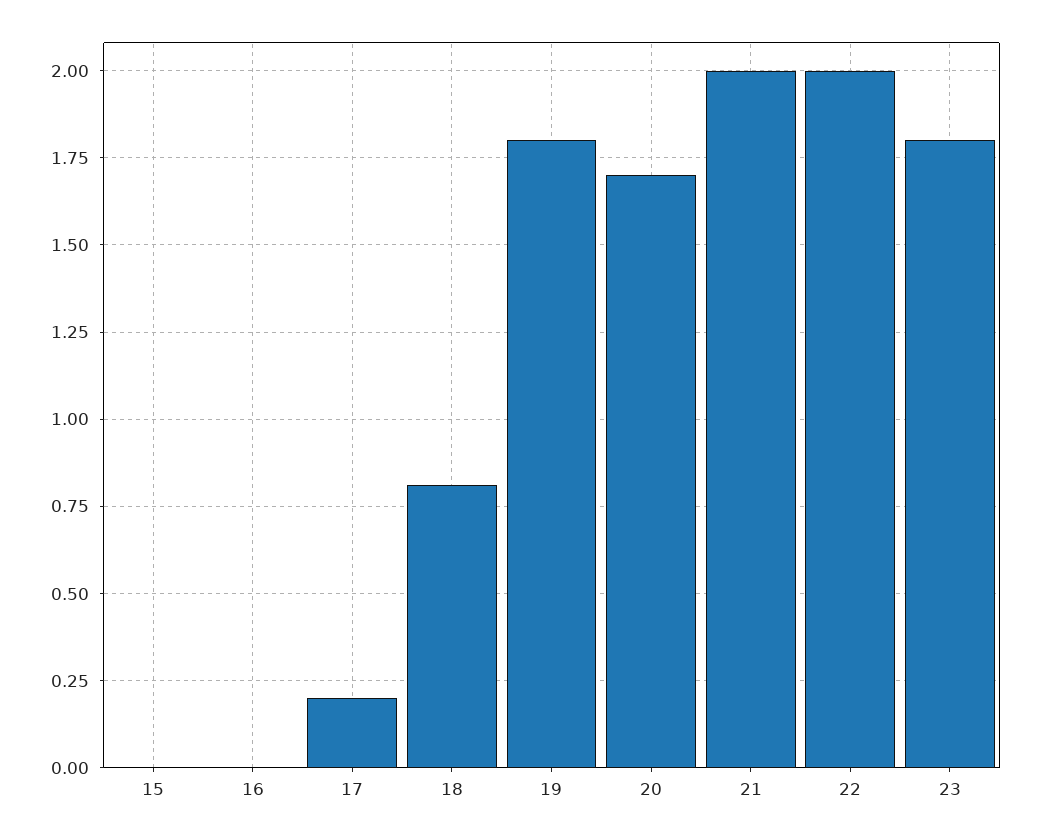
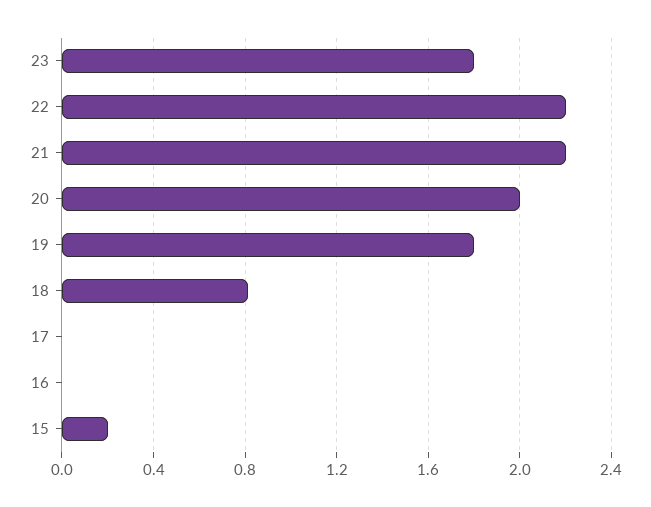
15: 0 -> 0.2
17: 0.2 -> 0
20: 1.7 -> 2
21: 2 -> 2.2
22: 2 -> 2.2

